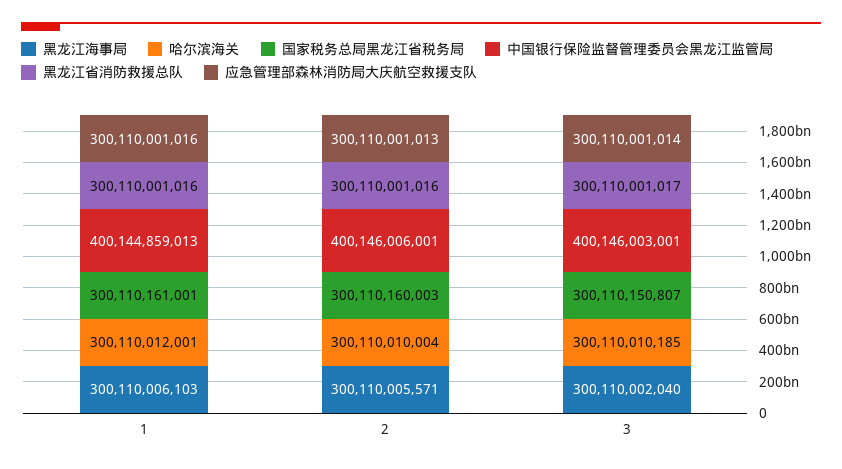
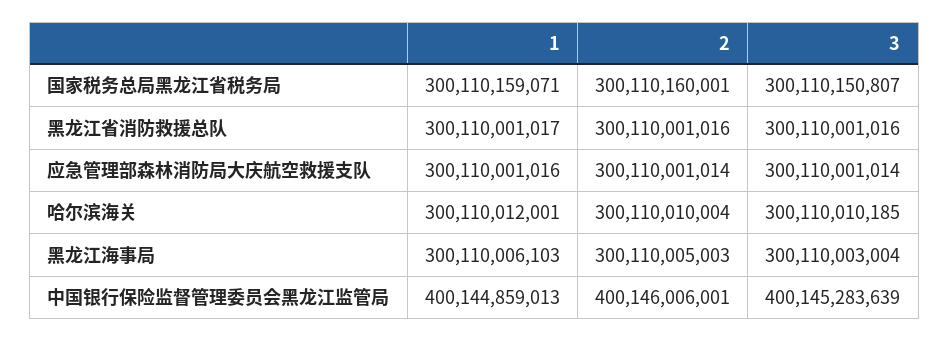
国家税务总局黑龙江省税务局, 1: 300110161001 -> 300110159071
黑龙江省消防救援总队, 1: 300110001016 -> 300110001017
黑龙江海事局, 2: 300110005571 -> 300110005003
国家税务总局黑龙江省税务局, 2: 300110160003 -> 300110160001
应急管理部森林消防局大庆航空救援支队, 2: 300110001013 -> 300110001014
黑龙江海事局, 3: 300110002040 -> 300110003004
中国银行保险监督管理委员会黑龙江监管局, 3: 400146003001 -> 400145283639
黑龙江省消防救援总队, 3: 300110001017 -> 300110001016

